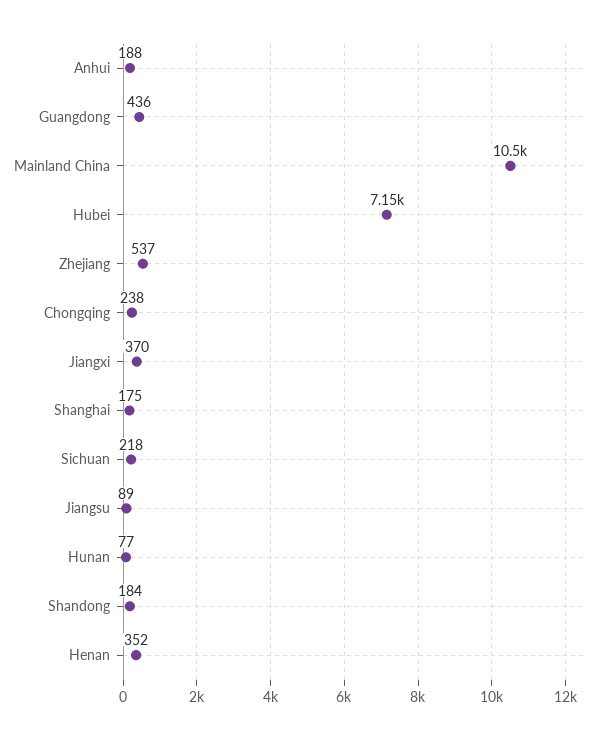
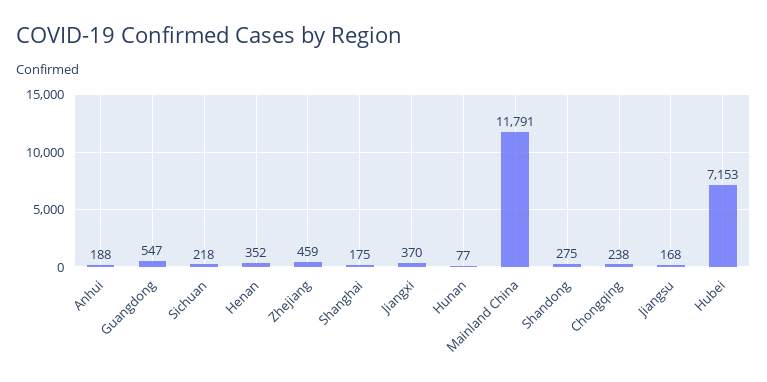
Guangdong: 436 -> 547
Mainland China: 10500 -> 11791
Zhejiang: 537 -> 459
Jiangsu: 89 -> 168
Shandong: 184 -> 275

